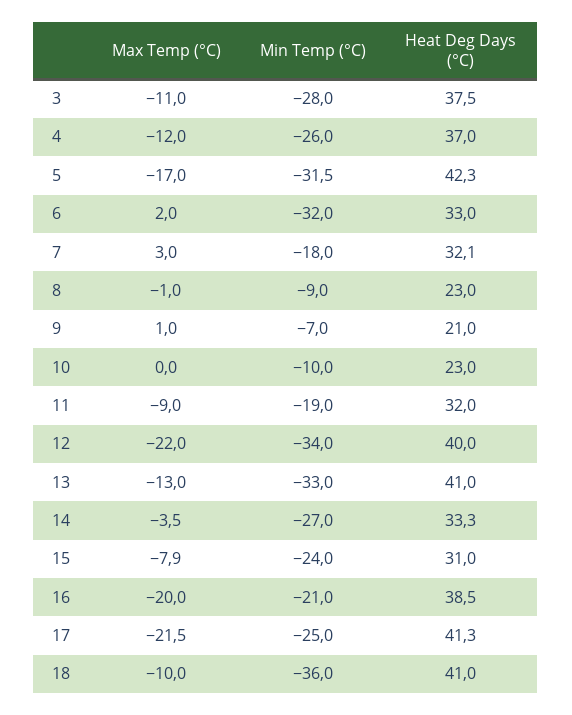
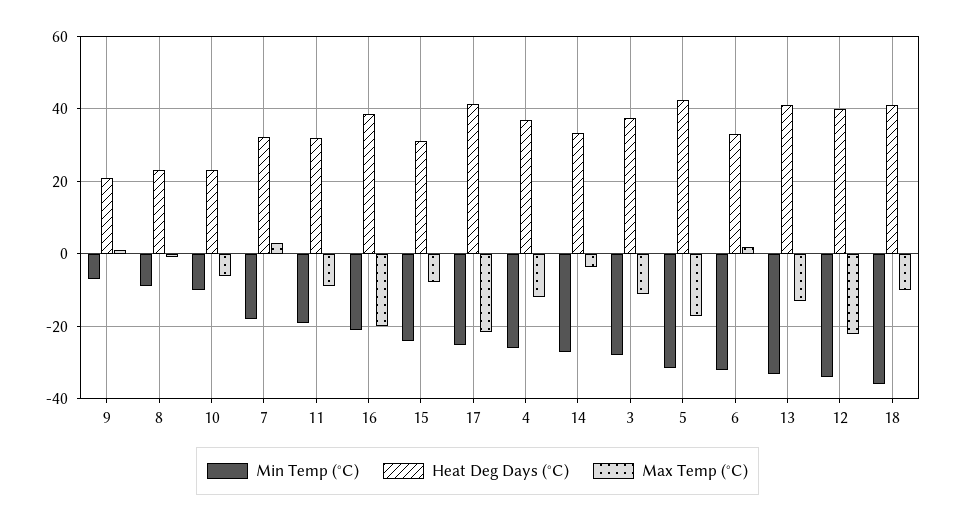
Max Temp (°C), 10: 0 -> -6

